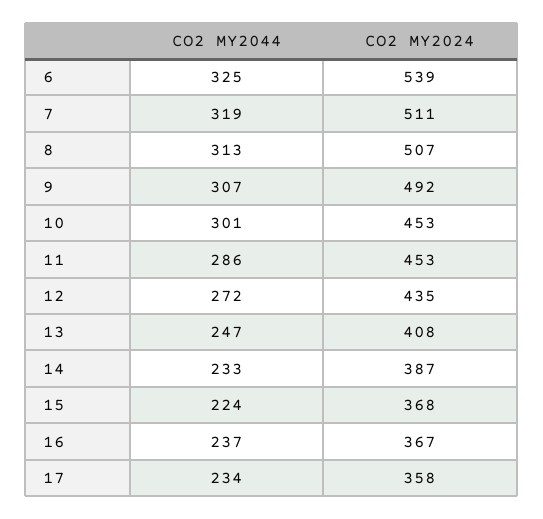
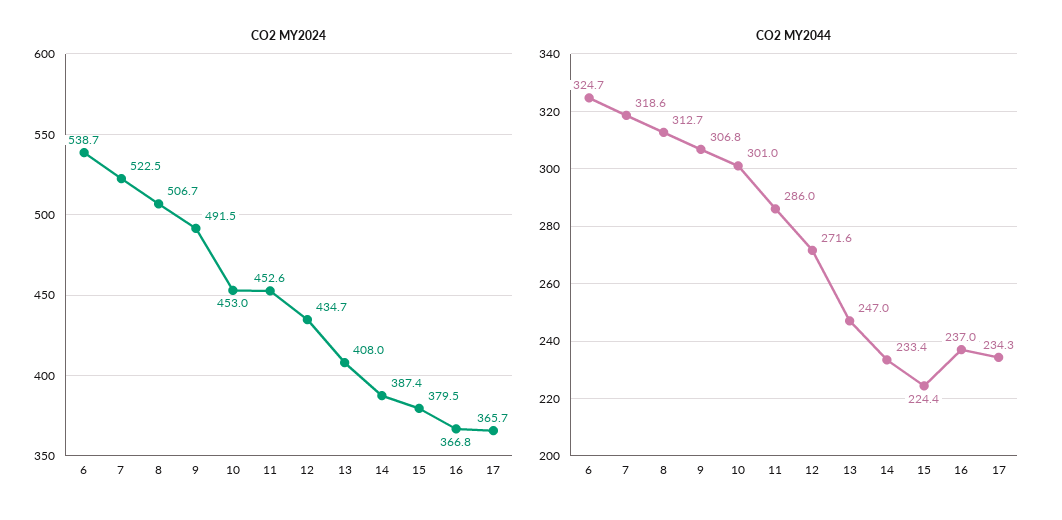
CO2 MY2024, 7: 511 -> 522.5
CO2 MY2024, 15: 368 -> 379.5
CO2 MY2024, 17: 358 -> 365.7

